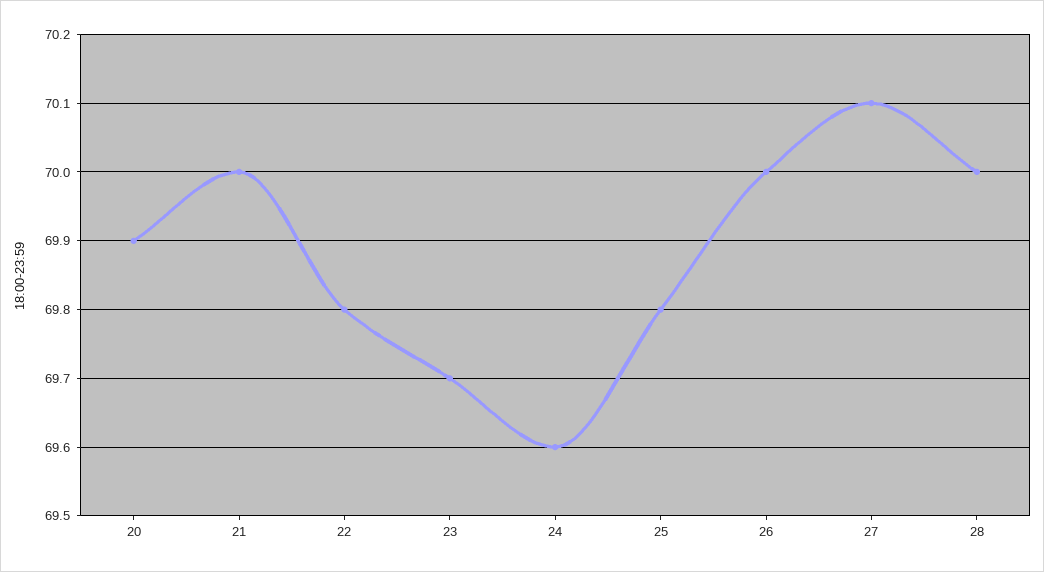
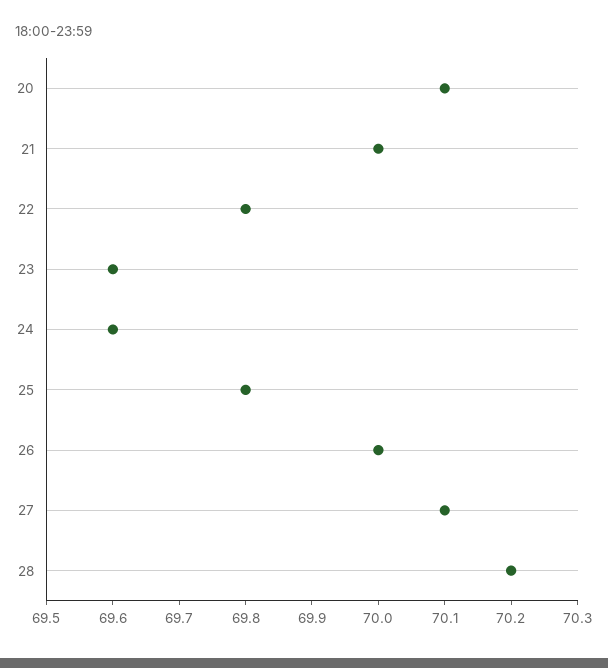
20: 69.9 -> 70.1
23: 69.7 -> 69.6
28: 70 -> 70.2

